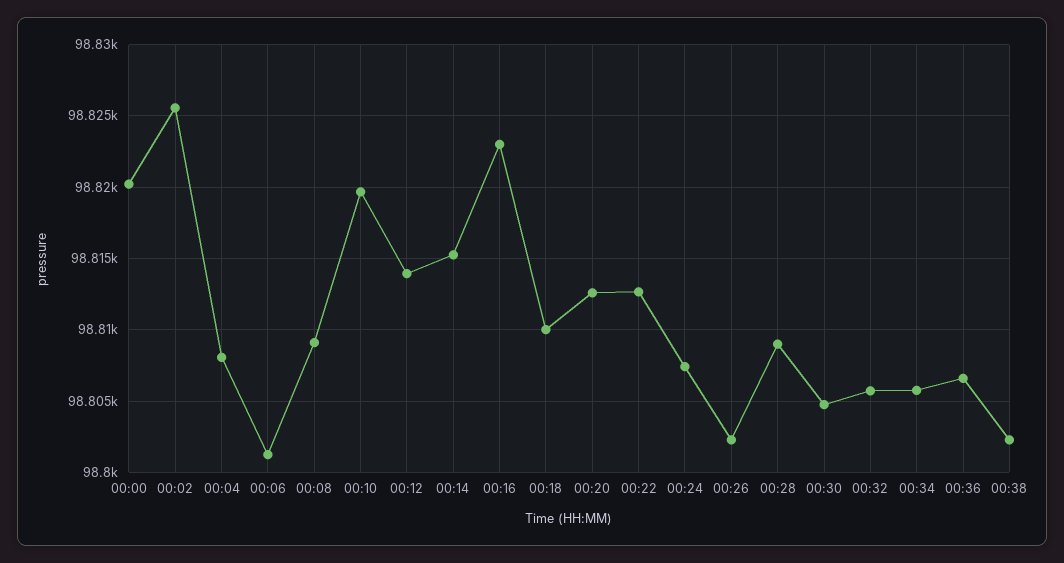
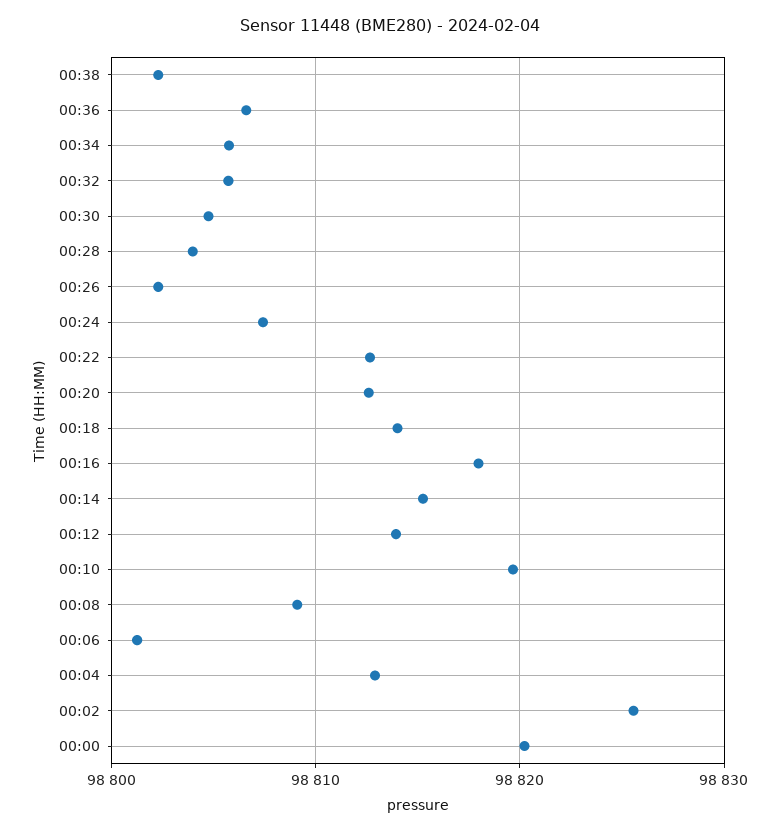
00:04: 98808 -> 98813
00:16: 98823 -> 98818
00:18: 98810 -> 98814
00:28: 98809 -> 98804

